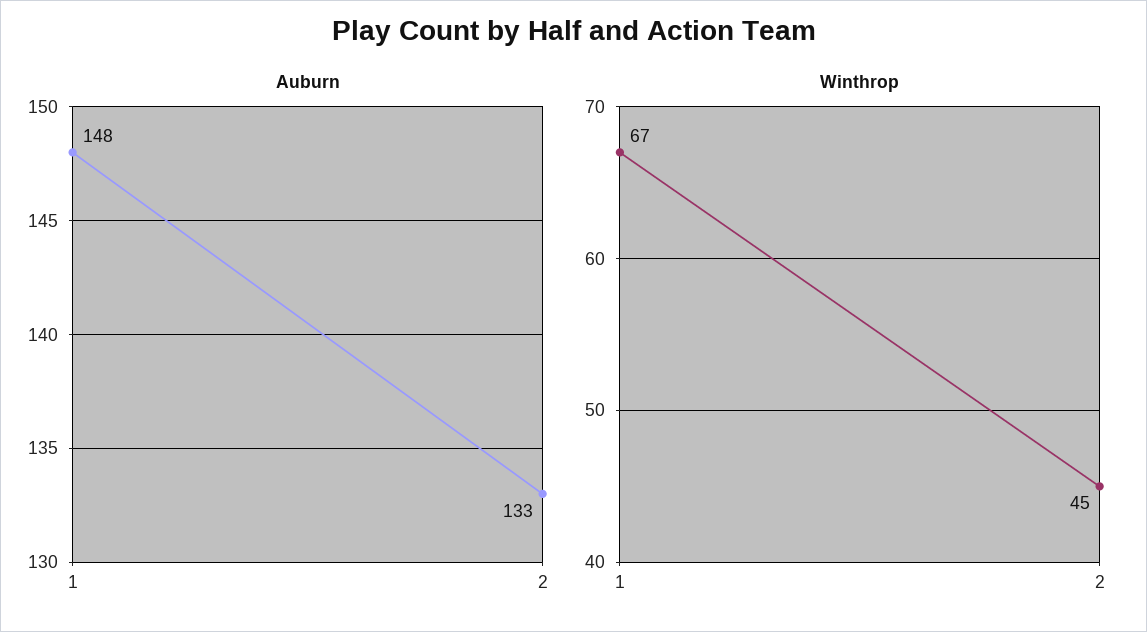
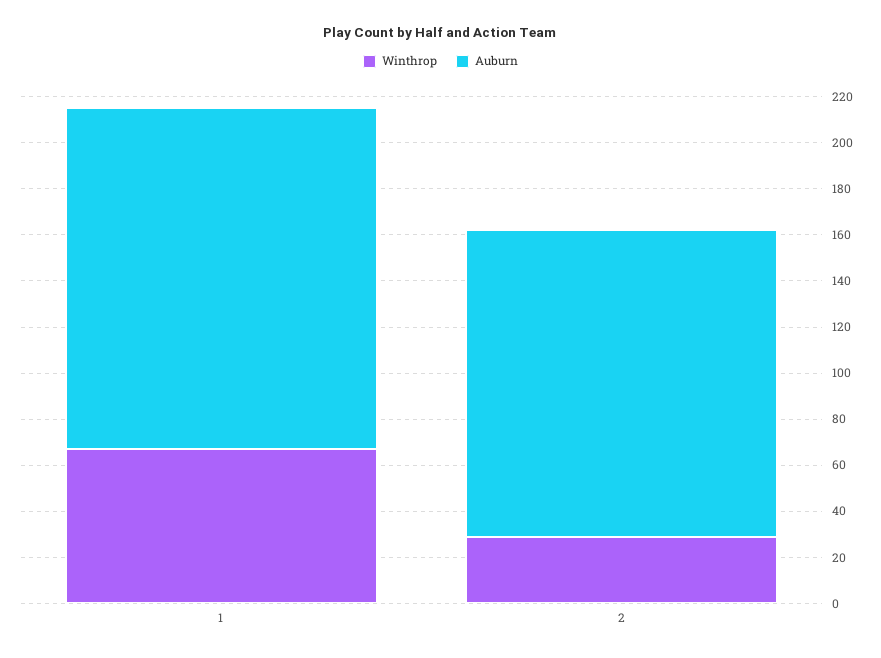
Winthrop, 2: 45 -> 30

